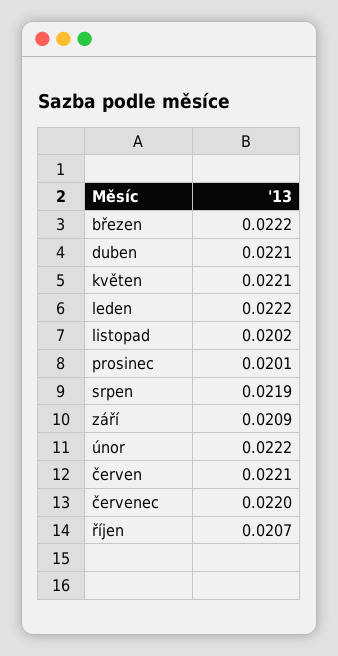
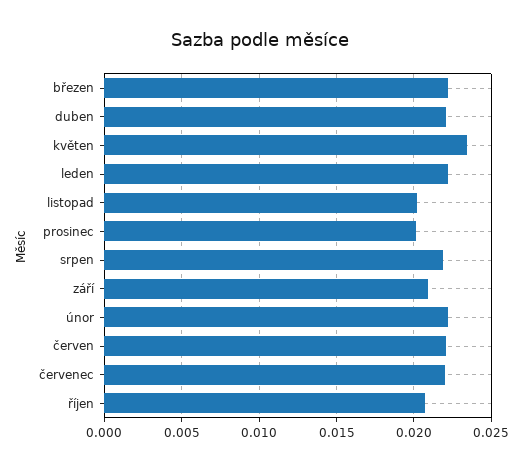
květen: 0.0221 -> 0.0235

